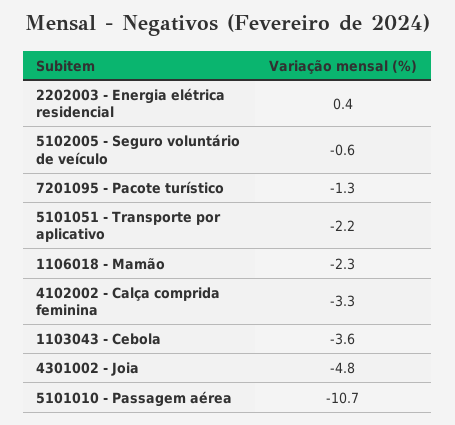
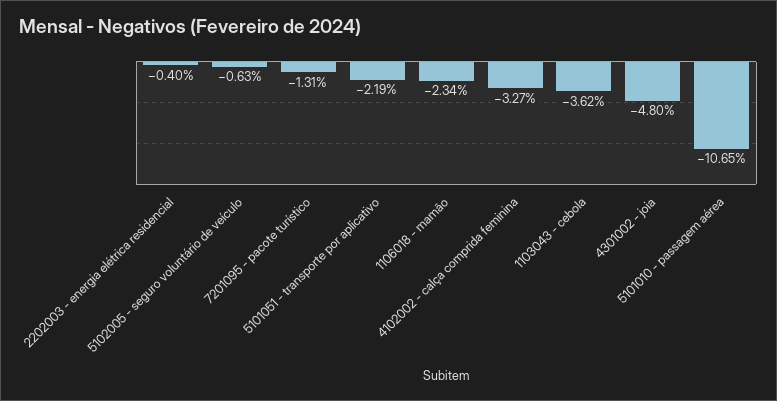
2202003 - Energia elétrica residencial: 0.4 -> -0.4

